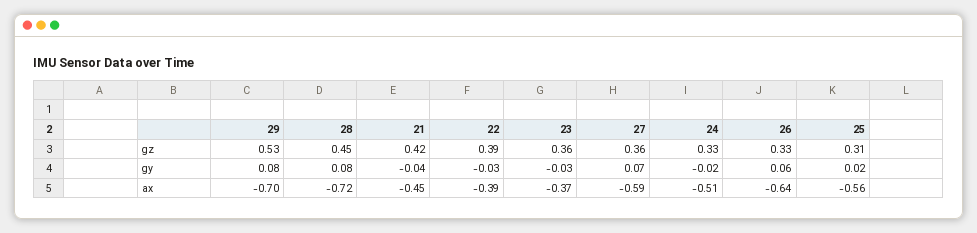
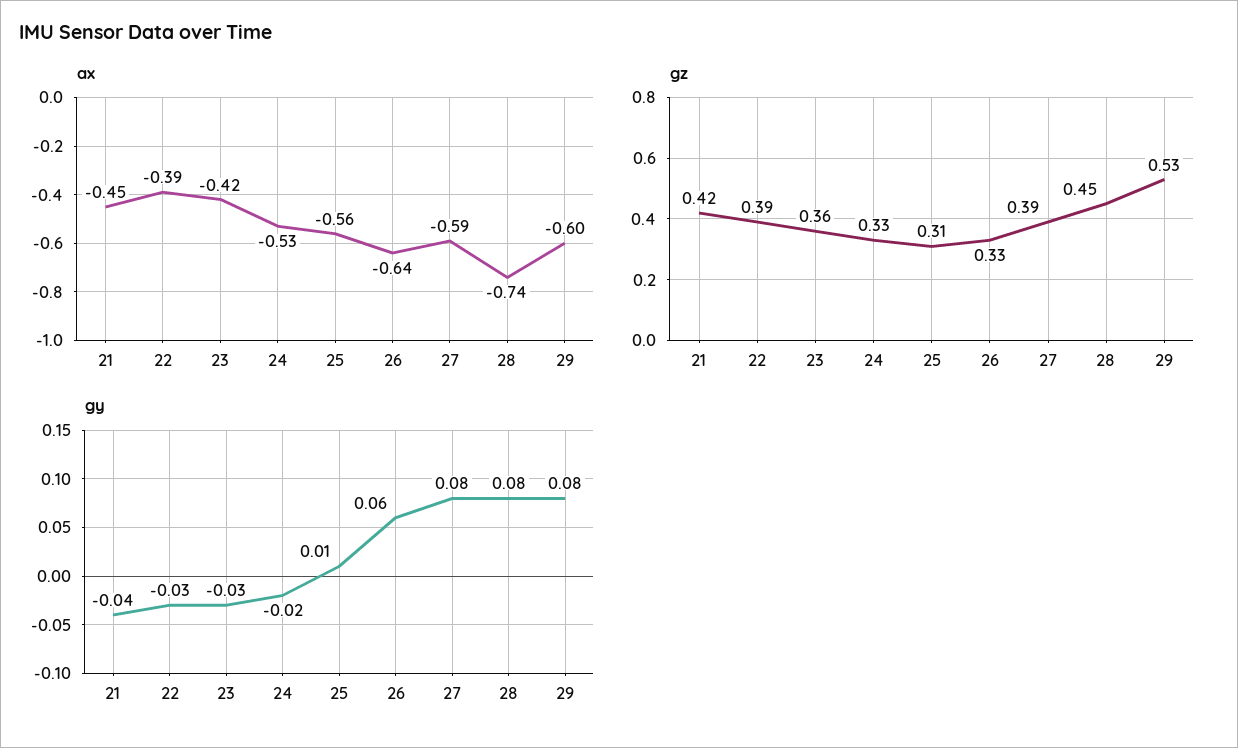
gz, 27: 0.36 -> 0.39
gy, 27: 0.07 -> 0.08
gy, 25: 0.02 -> 0.01
ax, 29: -0.7 -> -0.6
ax, 28: -0.72 -> -0.74
ax, 23: -0.37 -> -0.42
ax, 24: -0.51 -> -0.53

